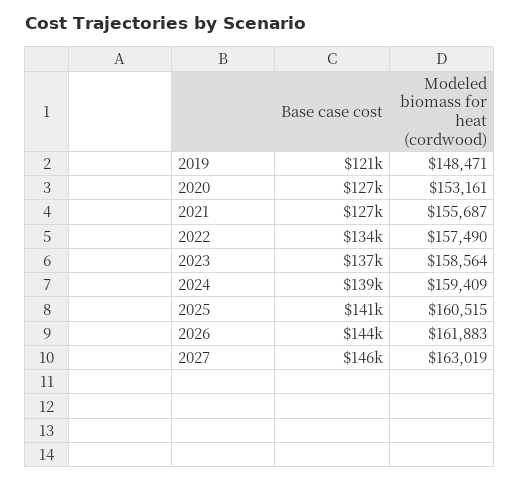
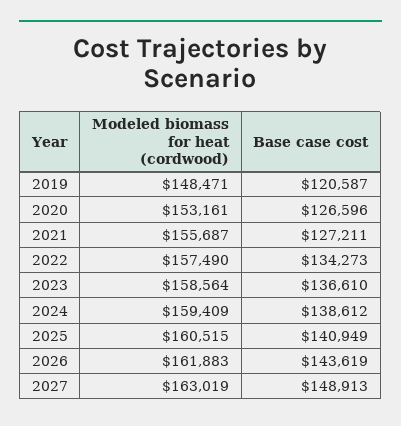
Base case cost, 2027: 146000 -> 148913

